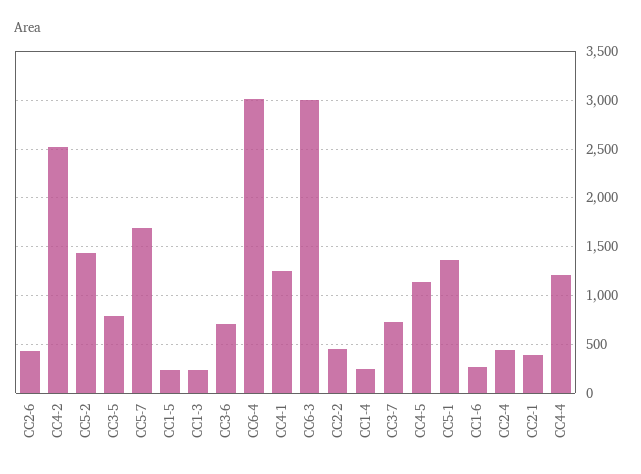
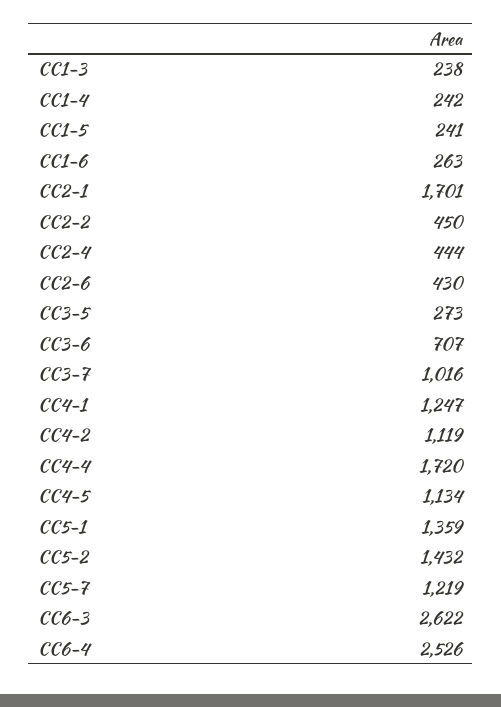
CC4-2: 2500 -> 1119
CC3-5: 800 -> 273
CC5-7: 1700 -> 1219
CC6-4: 3000 -> 2526
CC6-3: 3000 -> 2622
CC3-7: 700 -> 1016
CC2-1: 400 -> 1701
CC4-4: 1200 -> 1720

